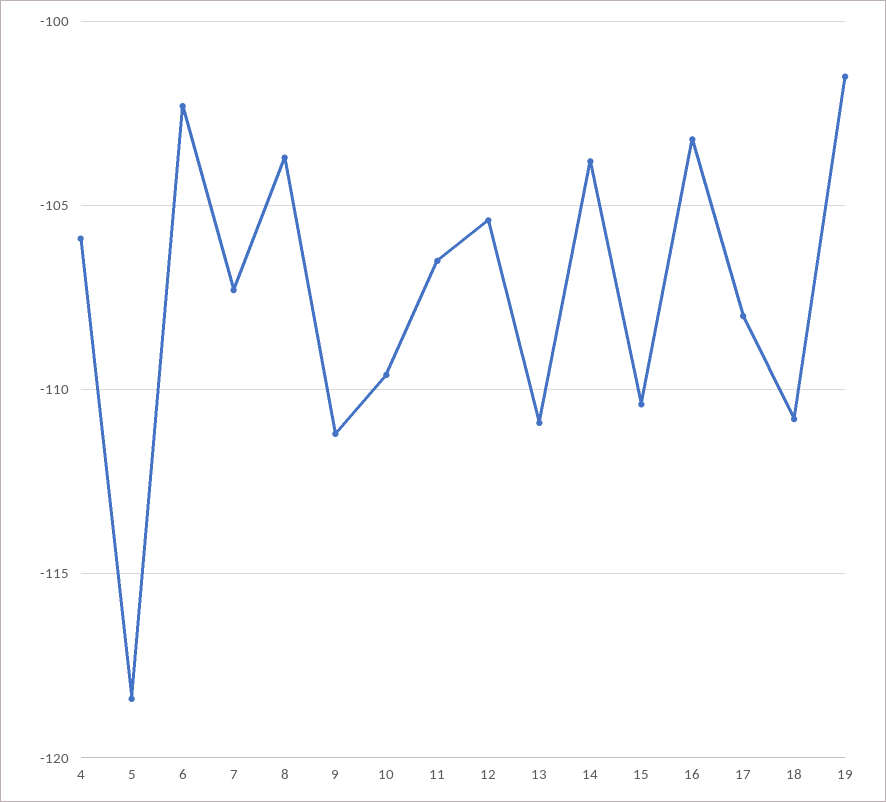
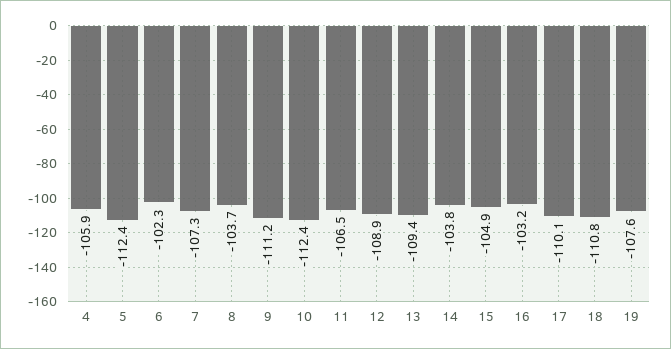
5: -118.5 -> -112.4
10: -109.5 -> -112.4
12: -105.5 -> -108.9
13: -111 -> -109.4
15: -110.5 -> -104.9
17: -108 -> -110.1
19: -101.5 -> -107.6

